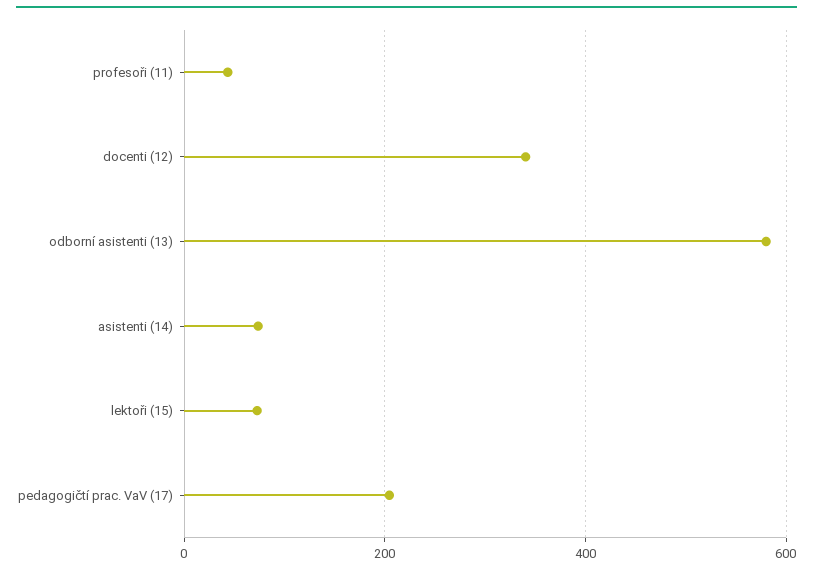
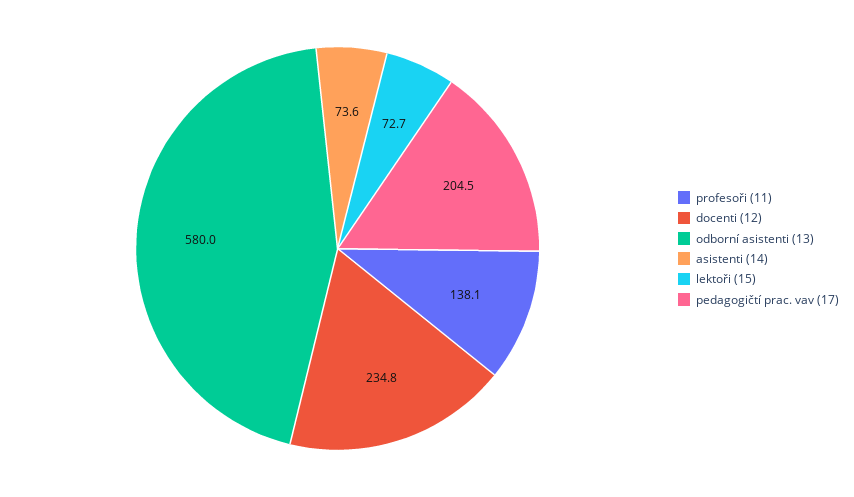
profesoři (11): 40 -> 138.1
docenti (12): 340 -> 234.8

